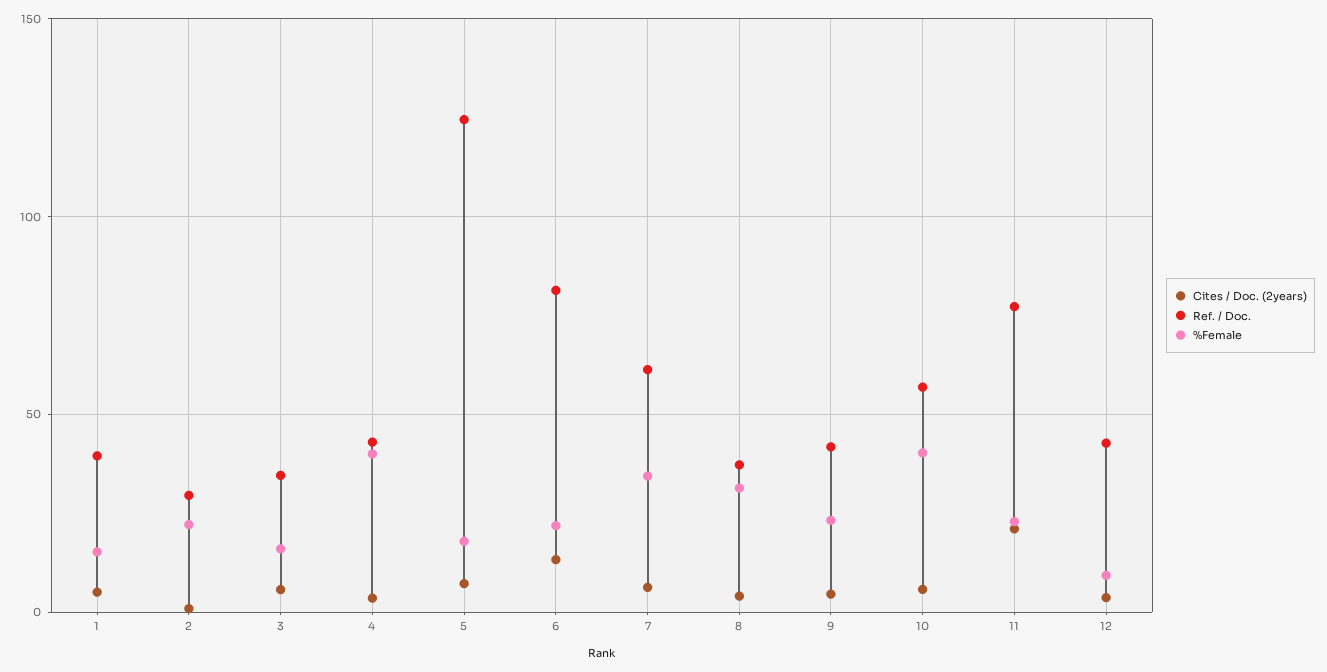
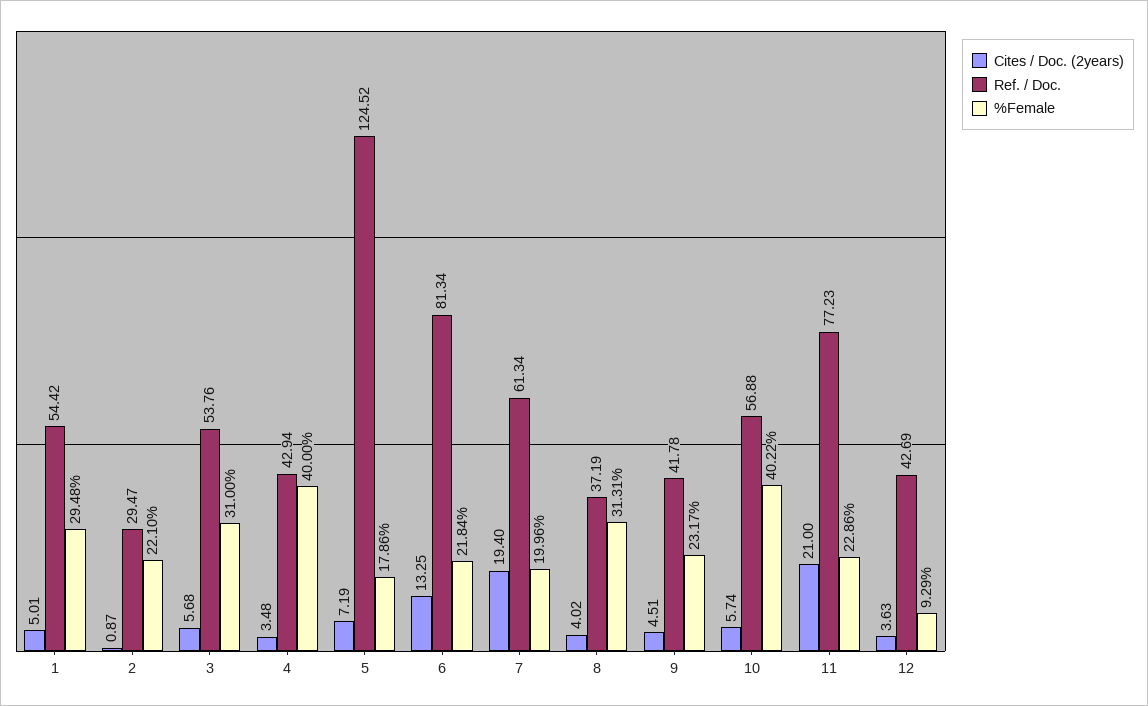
Ref. / Doc., 1: 40 -> 54.42
%Female, 1: 15 -> 29.48
Ref. / Doc., 3: 35 -> 53.76
%Female, 3: 15 -> 31
Cites / Doc. (2years), 7: 5 -> 19.4
%Female, 7: 35 -> 19.96

